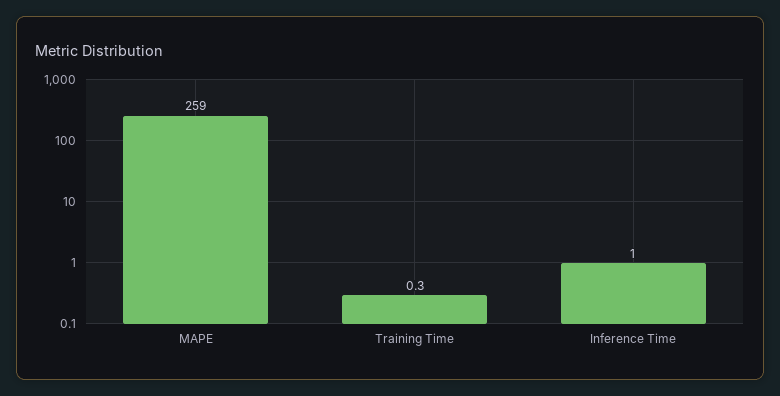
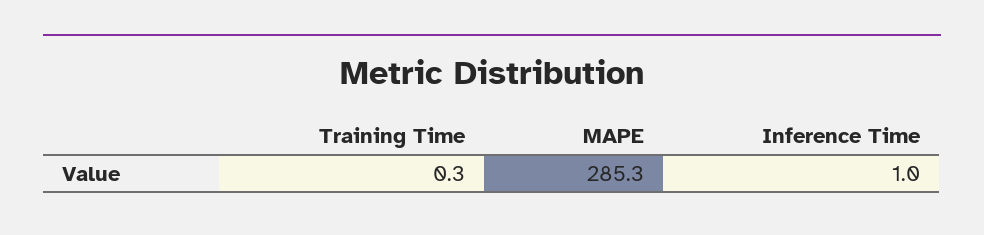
MAPE: 259 -> 285.3

